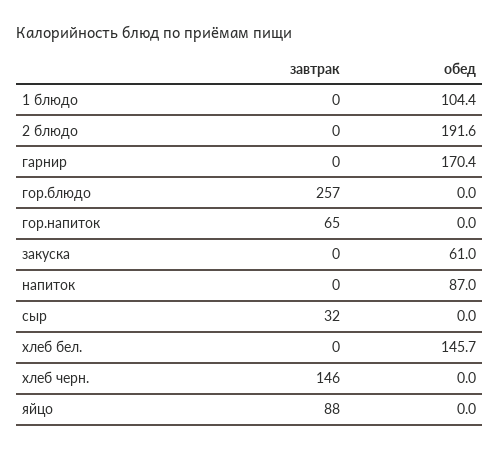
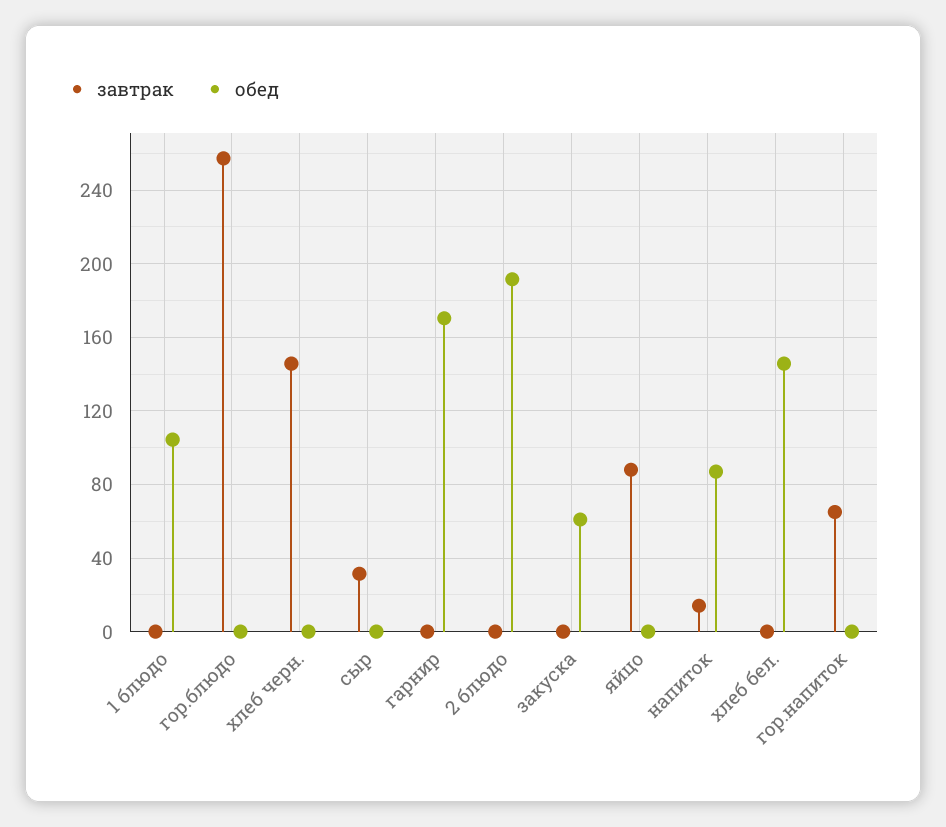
завтрак, напиток: 0 -> 15

